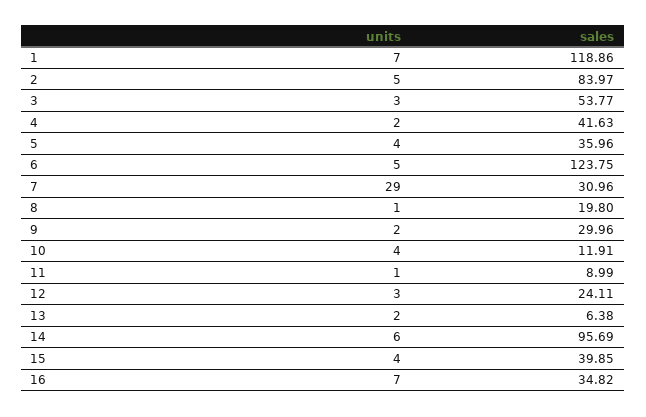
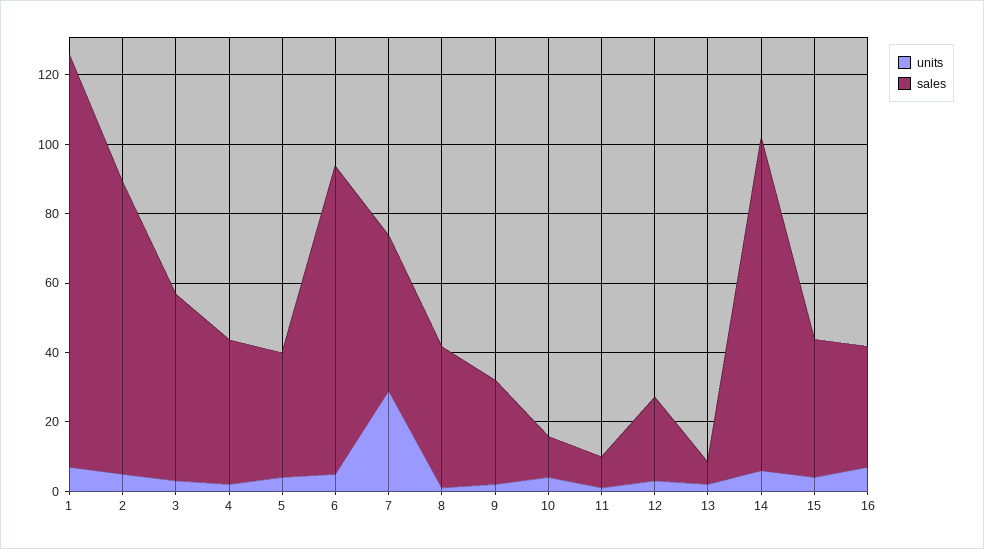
sales, 6: 123.75 -> 90
sales, 7: 30.96 -> 45
sales, 8: 19.8 -> 40

